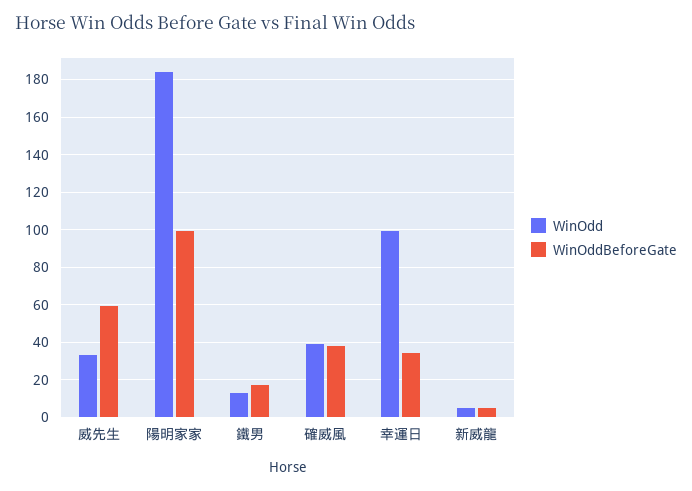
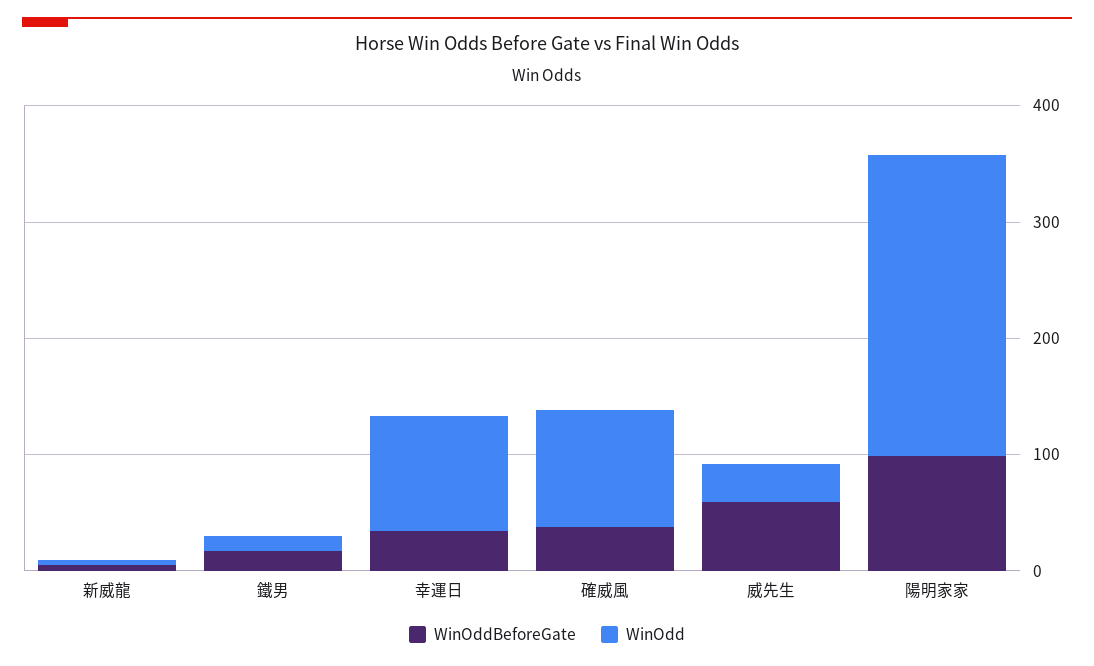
WinOdd, 陽明家家: 185 -> 260
WinOdd, 確威風: 40 -> 100

